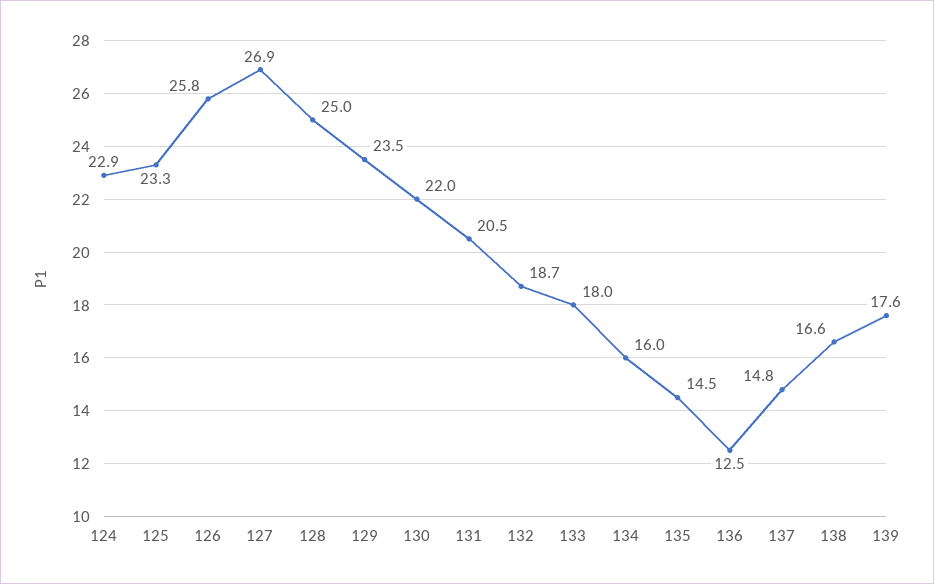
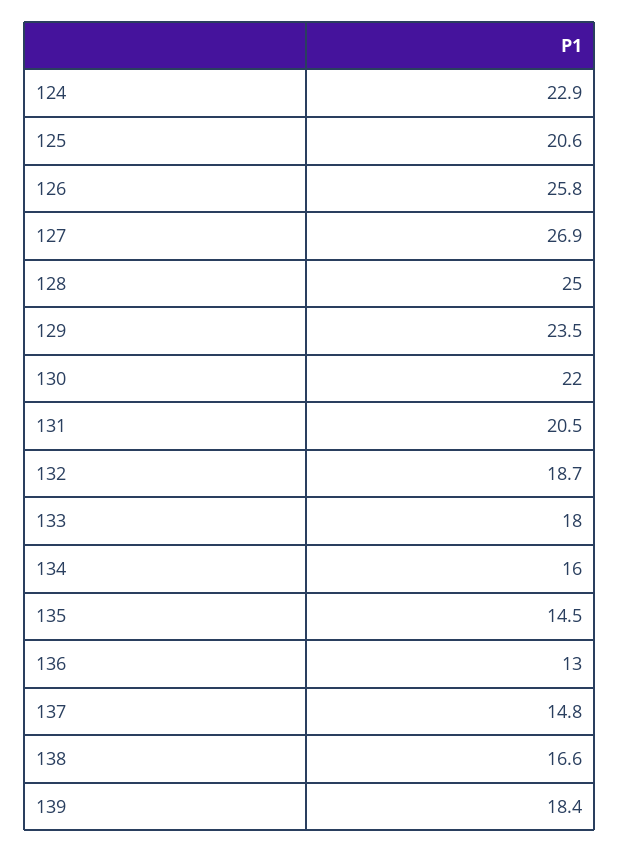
125: 23.3 -> 20.6
136: 12.5 -> 13
139: 17.6 -> 18.4

